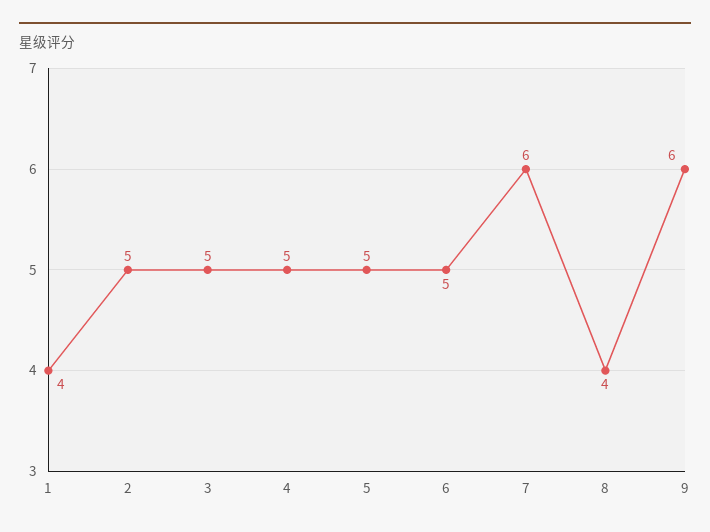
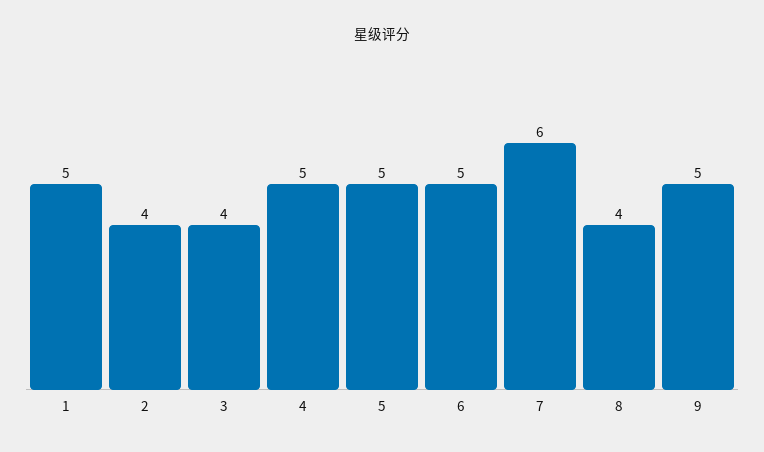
1: 4 -> 5
2: 5 -> 4
3: 5 -> 4
9: 6 -> 5

